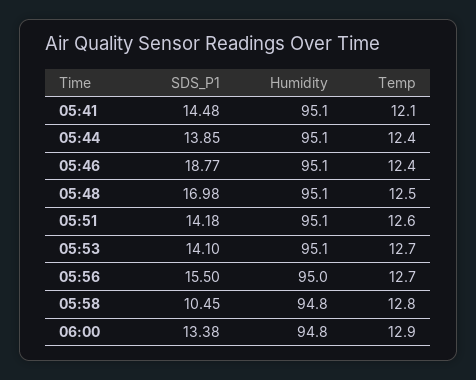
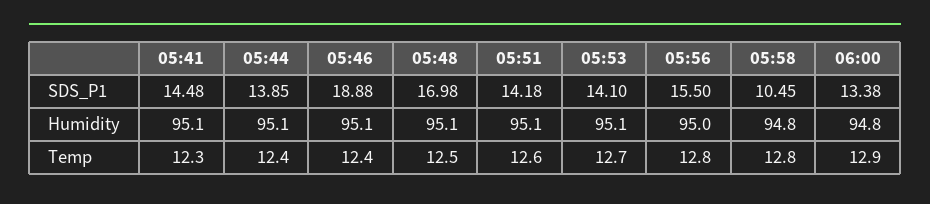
Temp, 05:41: 12.1 -> 12.3
SDS_P1, 05:46: 18.77 -> 18.88
Temp, 05:56: 12.7 -> 12.8

